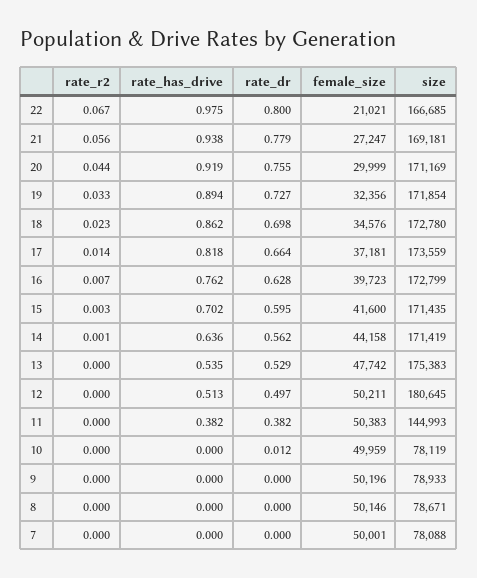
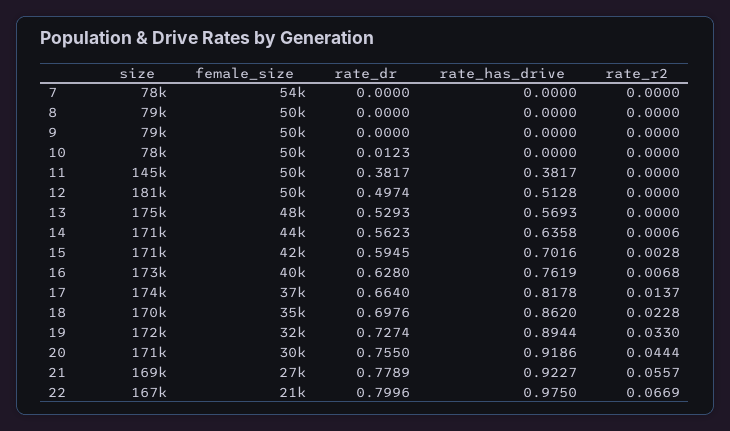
rate_has_drive, 21: 0.938 -> 0.9227
size, 18: 172780 -> 170000
rate_has_drive, 13: 0.535 -> 0.5693
female_size, 7: 50001 -> 54000

